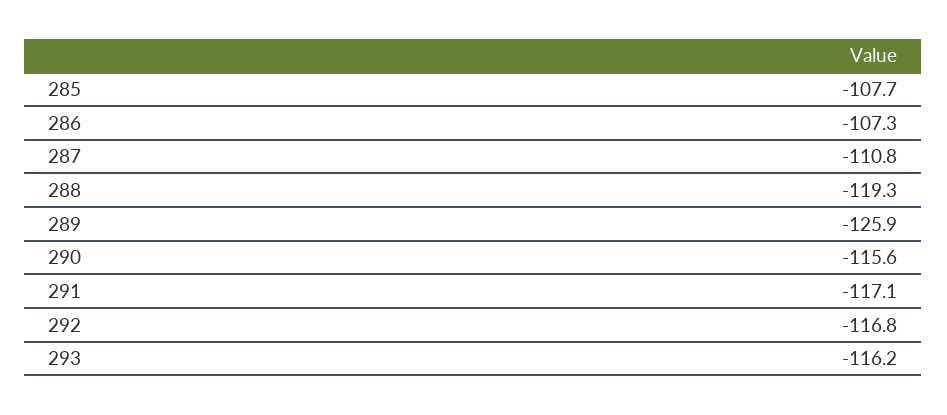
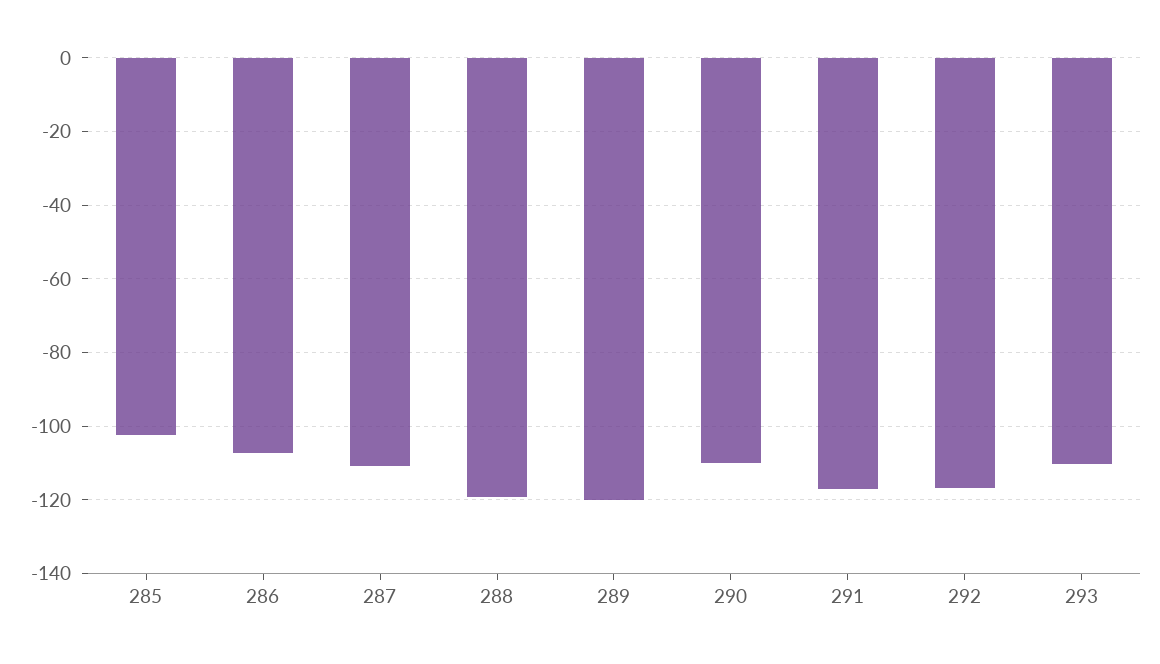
285: -107.7 -> -102
289: -125.9 -> -120
290: -115.6 -> -110
293: -116.2 -> -110

